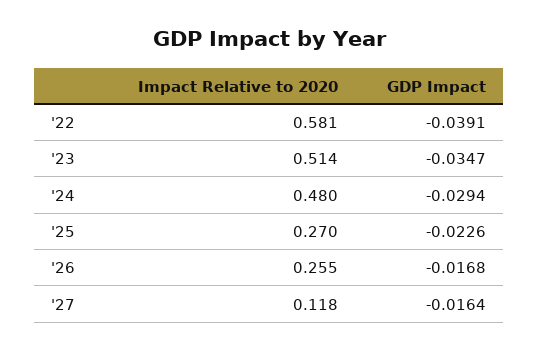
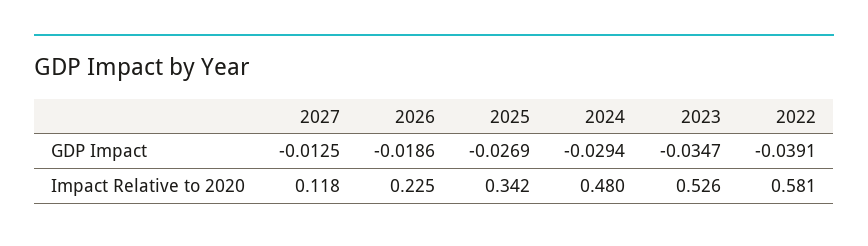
Impact Relative to 2020, '23: 0.514 -> 0.526
Impact Relative to 2020, '25: 0.27 -> 0.342
GDP Impact, '25: -0.0226 -> -0.0269
Impact Relative to 2020, '26: 0.255 -> 0.225
GDP Impact, '26: -0.0168 -> -0.0186
GDP Impact, '27: -0.0164 -> -0.0125

